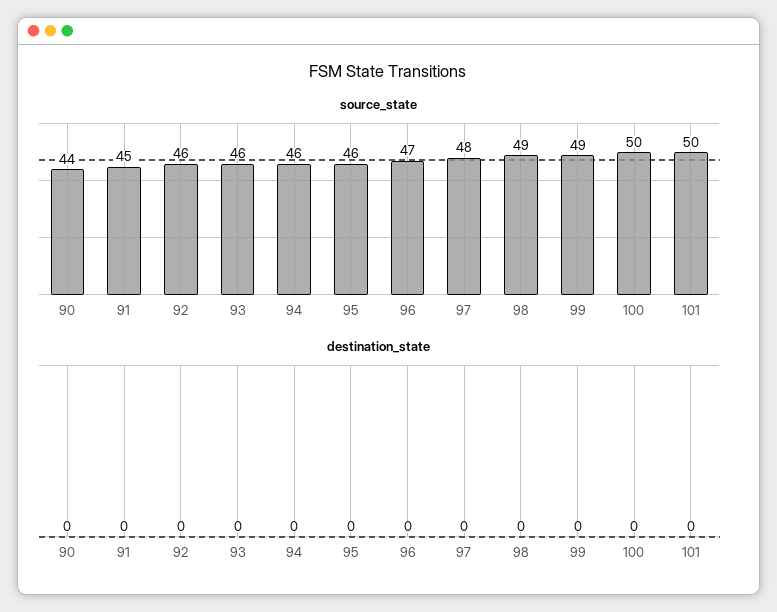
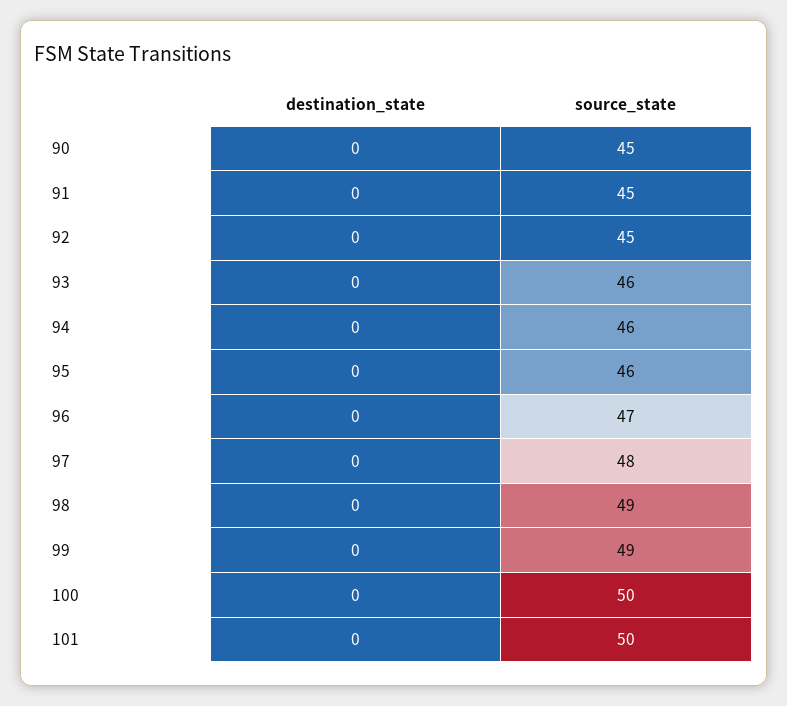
source_state, 90: 44 -> 45
source_state, 92: 46 -> 45

